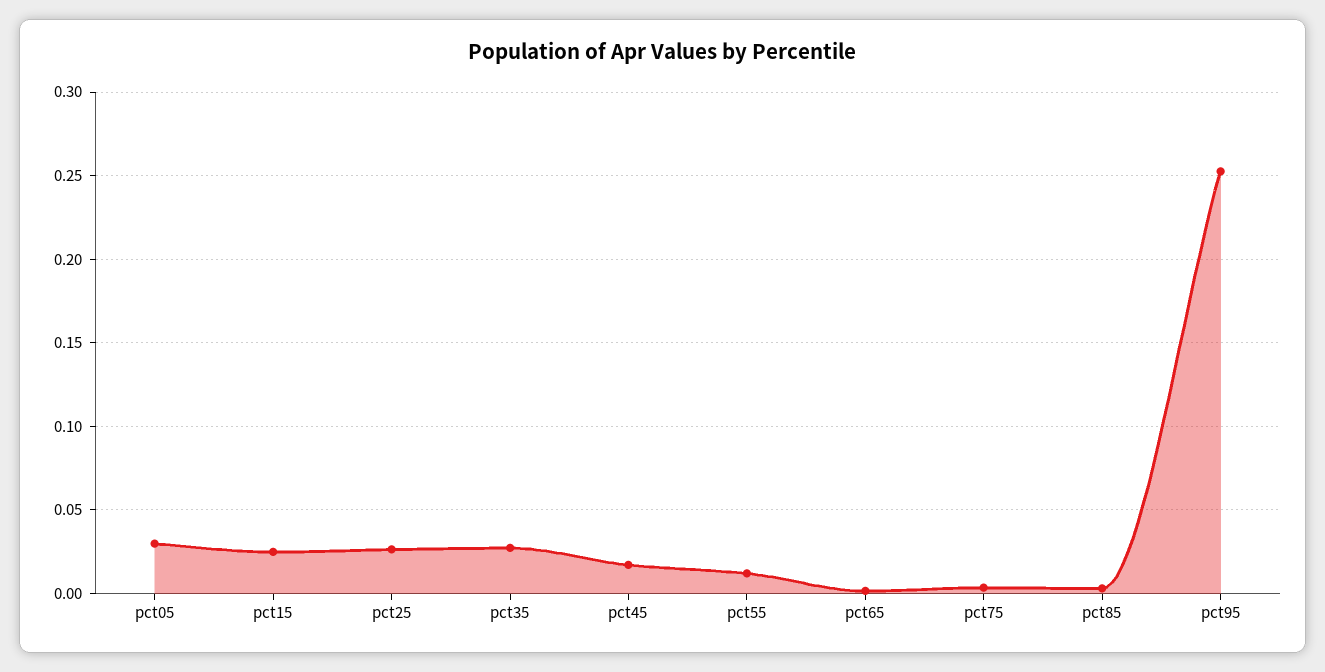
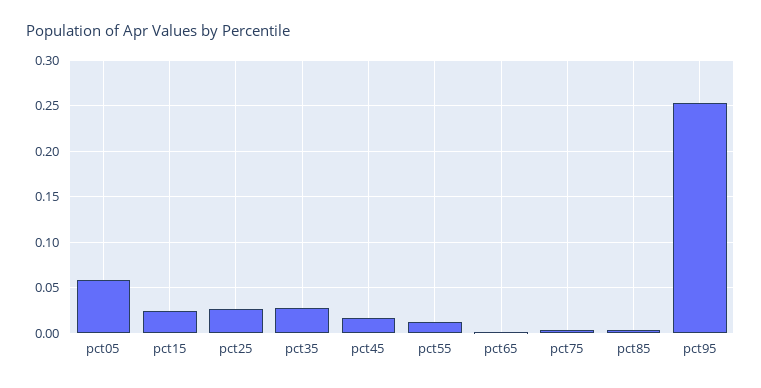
pct05: 0.03 -> 0.06

